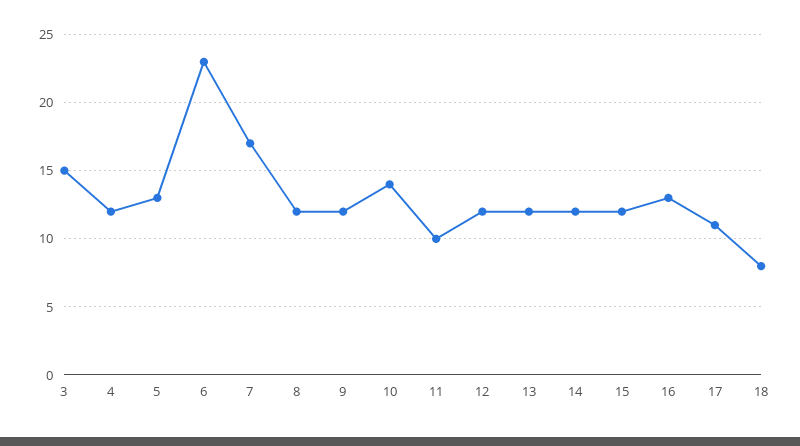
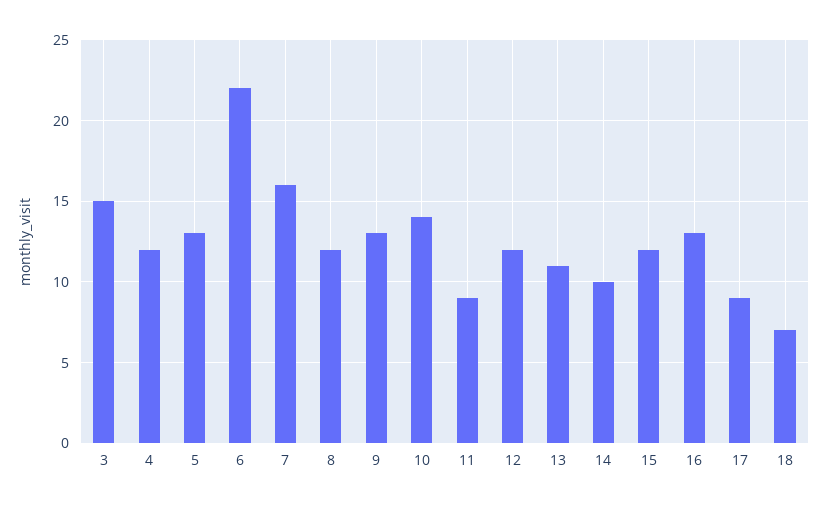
6: 23 -> 22
7: 17 -> 16
9: 12 -> 13
11: 10 -> 9
13: 12 -> 11
14: 12 -> 10
17: 11 -> 9
18: 8 -> 7

